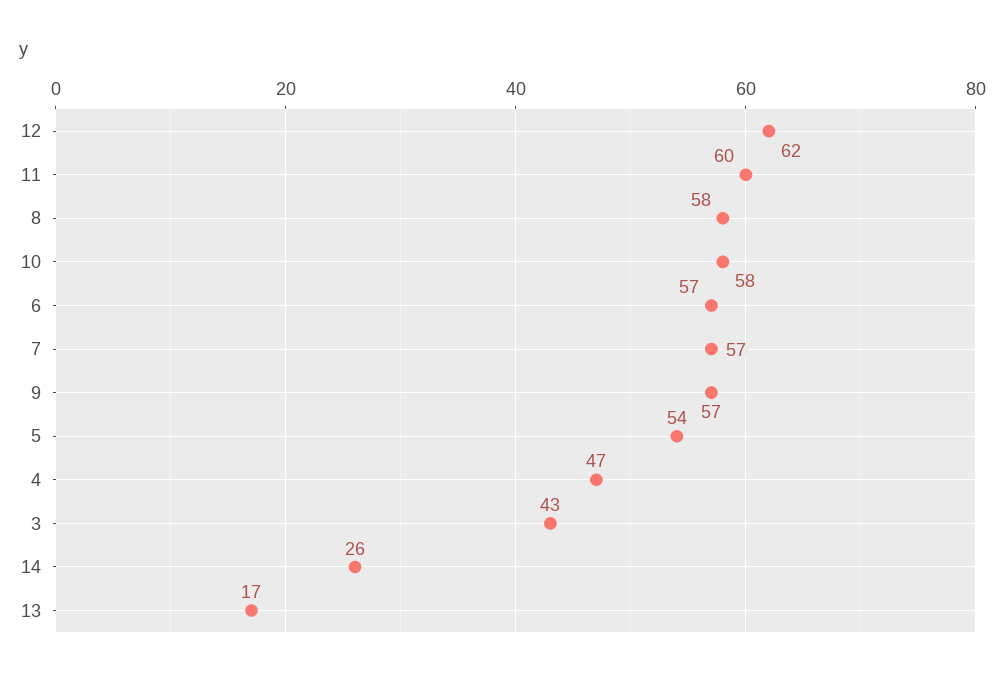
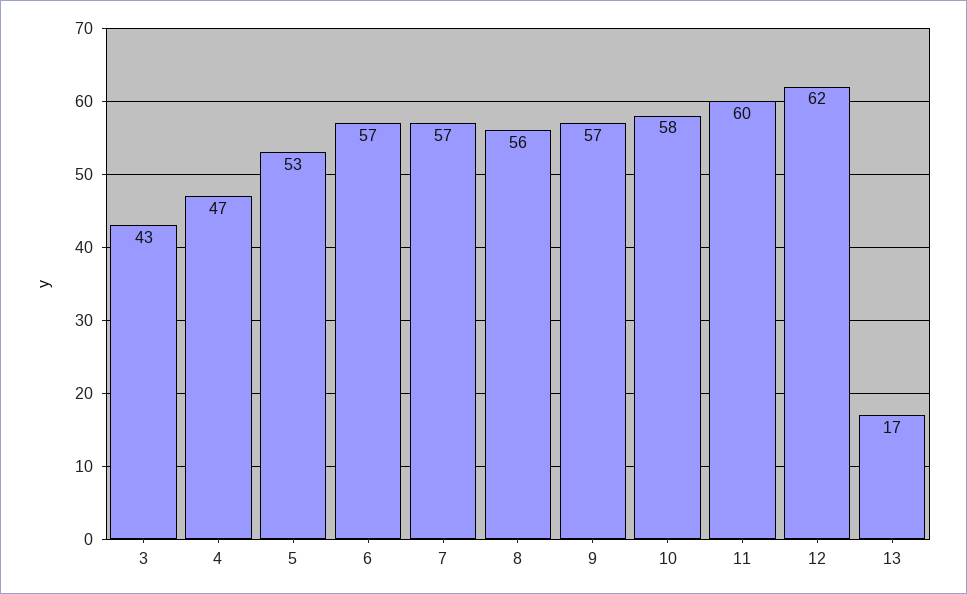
8: 58 -> 56
5: 54 -> 53
14: 26 -> none

